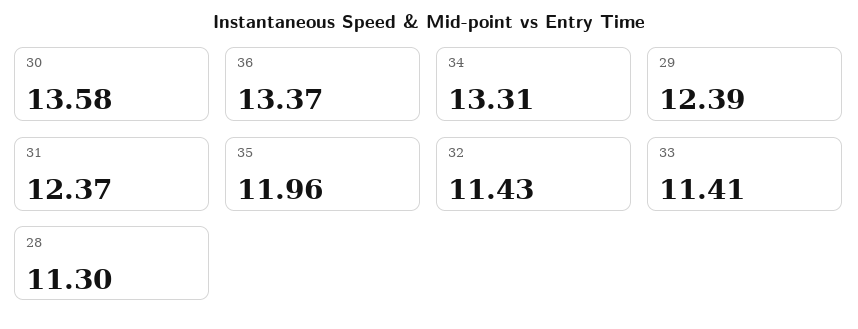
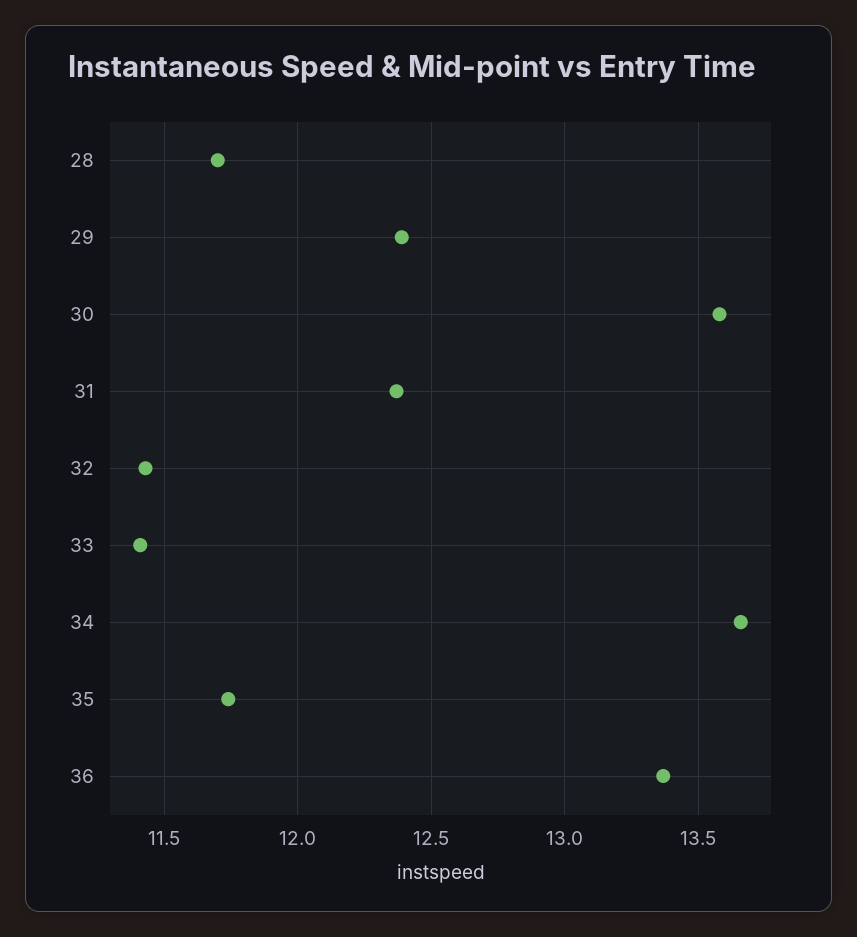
34: 13.31 -> 13.65
35: 11.96 -> 11.75
28: 11.3 -> 11.7

